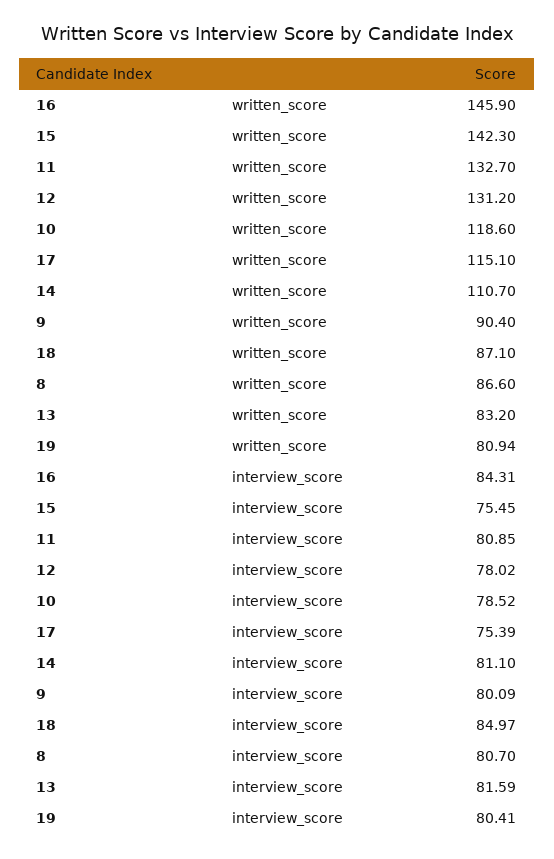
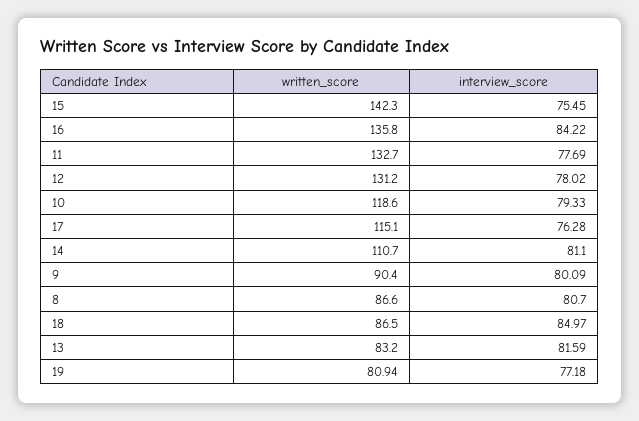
16, written_score: 145.9 -> 135.8
18, written_score: 87.1 -> 86.5
16, interview_score: 84.31 -> 84.22
11, interview_score: 80.85 -> 77.69
10, interview_score: 78.52 -> 79.33
17, interview_score: 75.39 -> 76.28
19, interview_score: 80.41 -> 77.18

